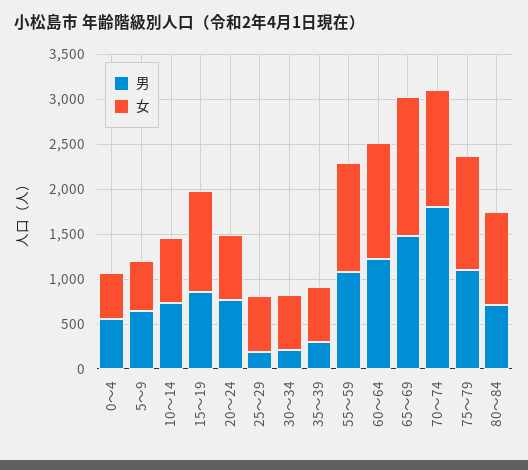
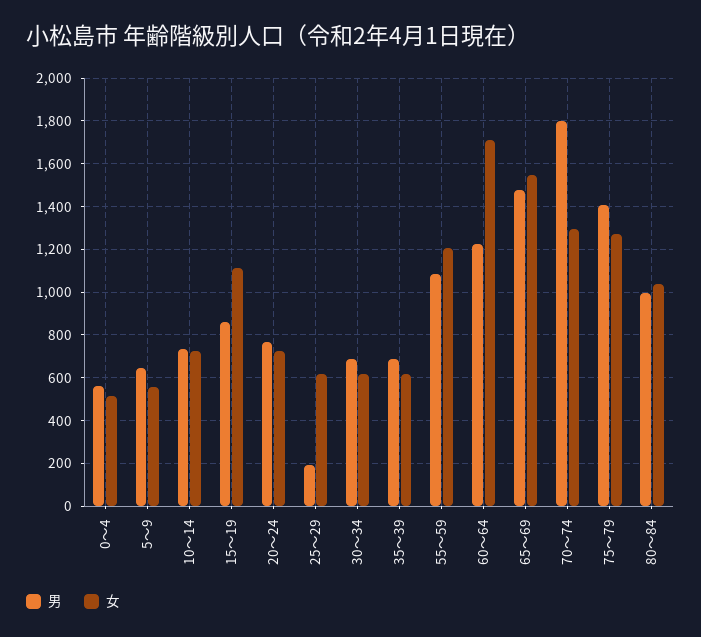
男, 30～34: 200 -> 700
男, 35～39: 300 -> 700
女, 60～64: 1300 -> 1700
男, 75～79: 1100 -> 1400
男, 80～84: 700 -> 1000

